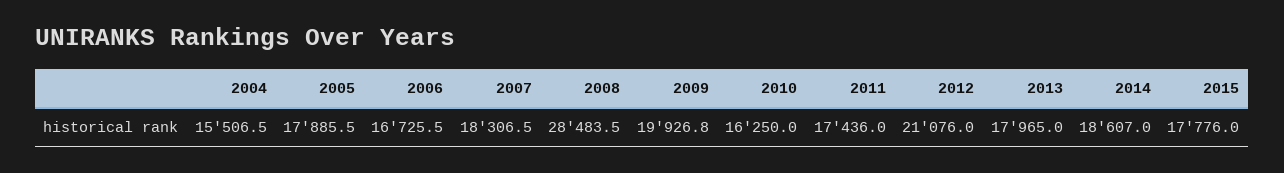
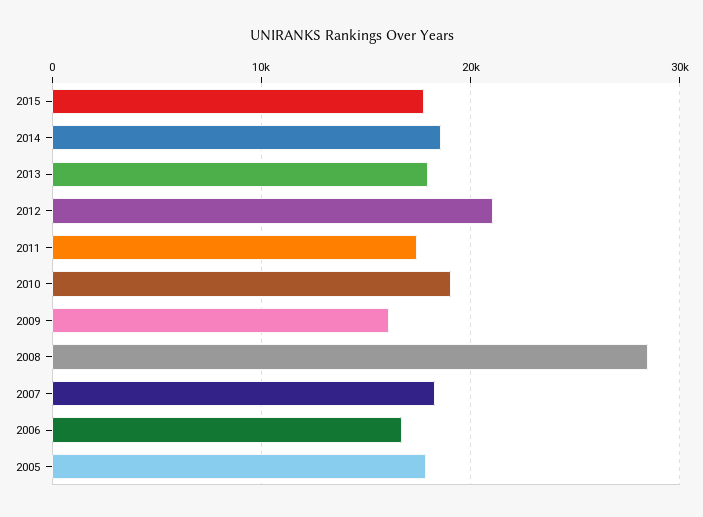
2004: 15506.5 -> none
2009: 19926.8 -> 16000
2010: 16250 -> 19000

